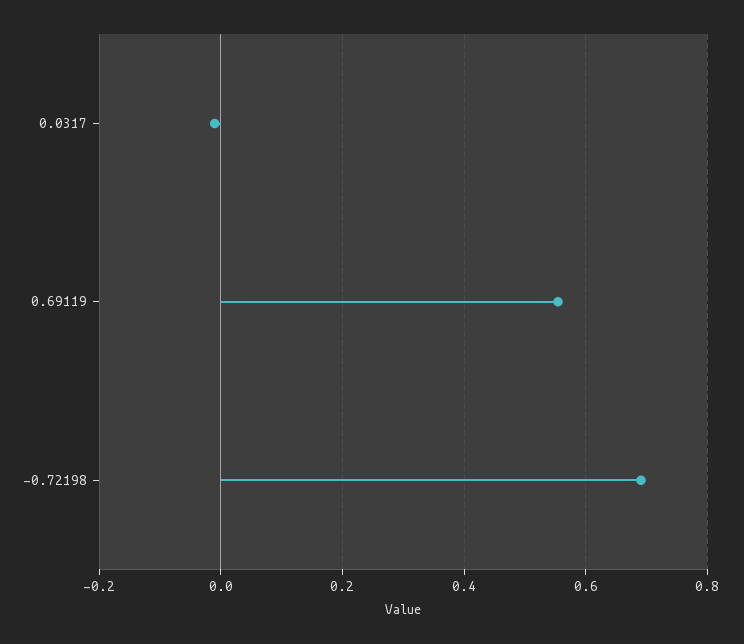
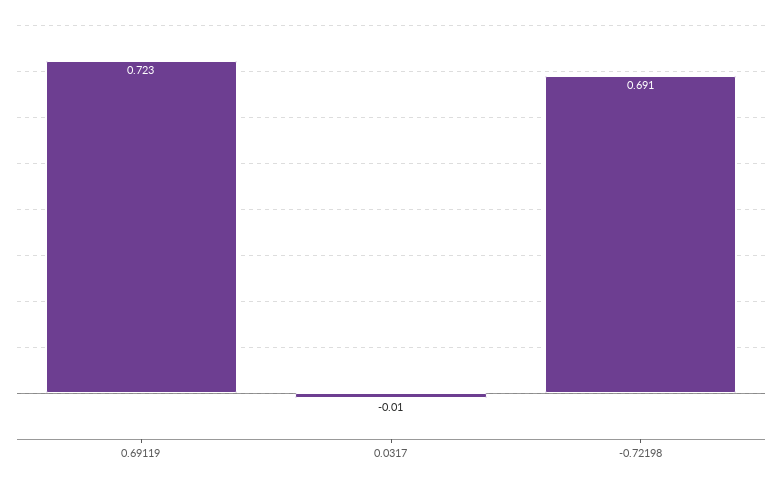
0.69119: 0.56 -> 0.723

